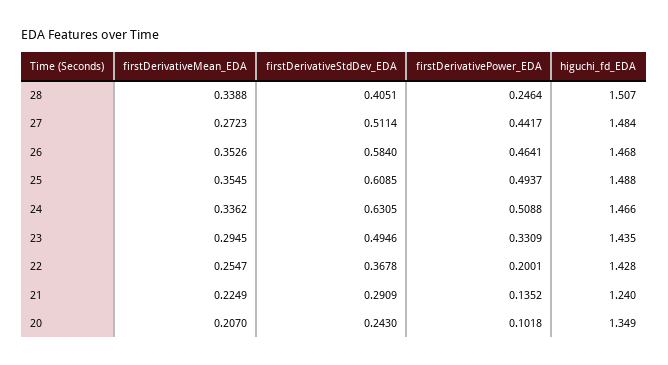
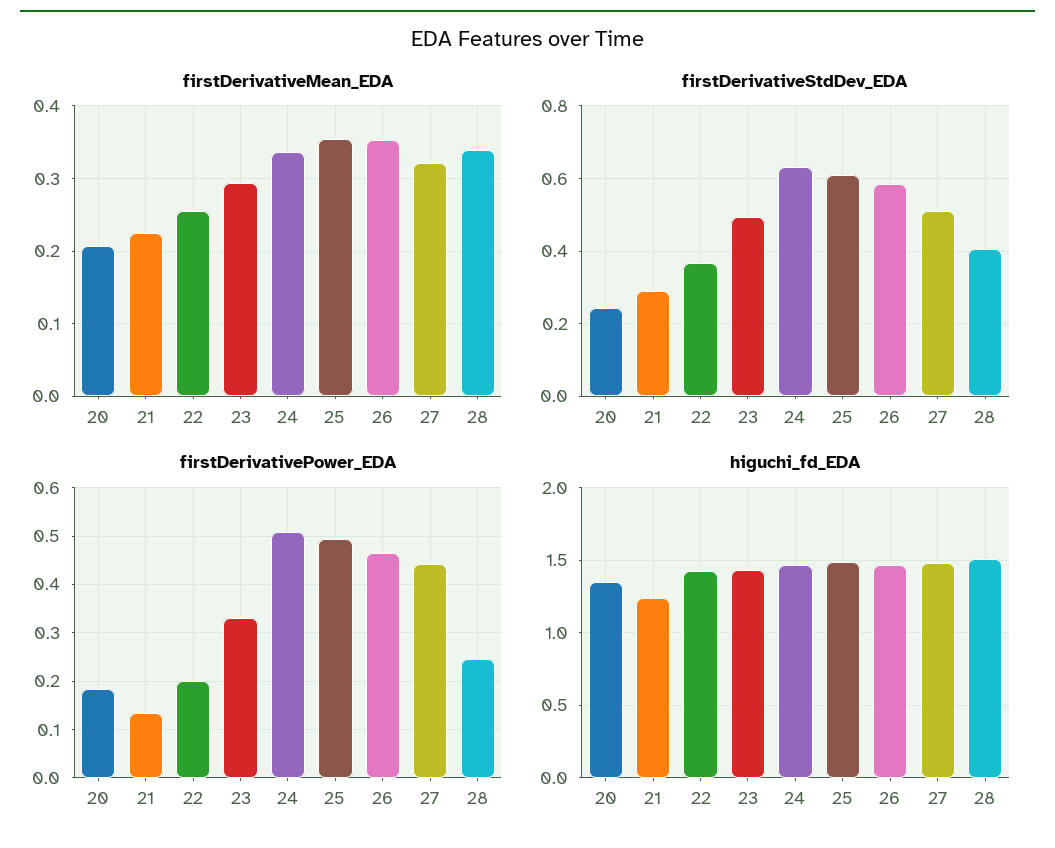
firstDerivativeMean_EDA, 27: 0.2723 -> 0.32
firstDerivativePower_EDA, 20: 0.1018 -> 0.18

